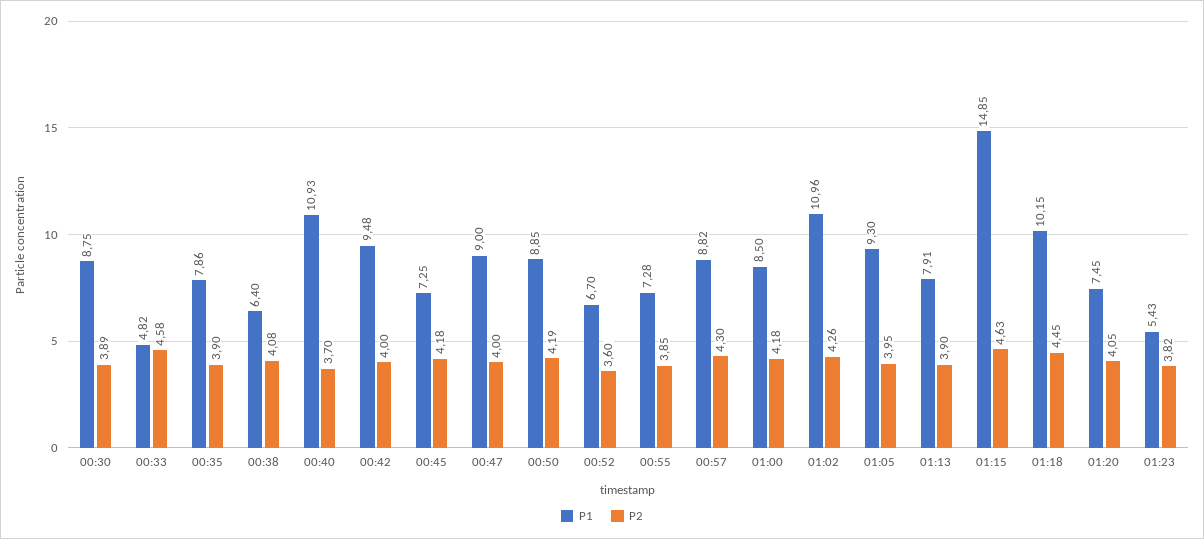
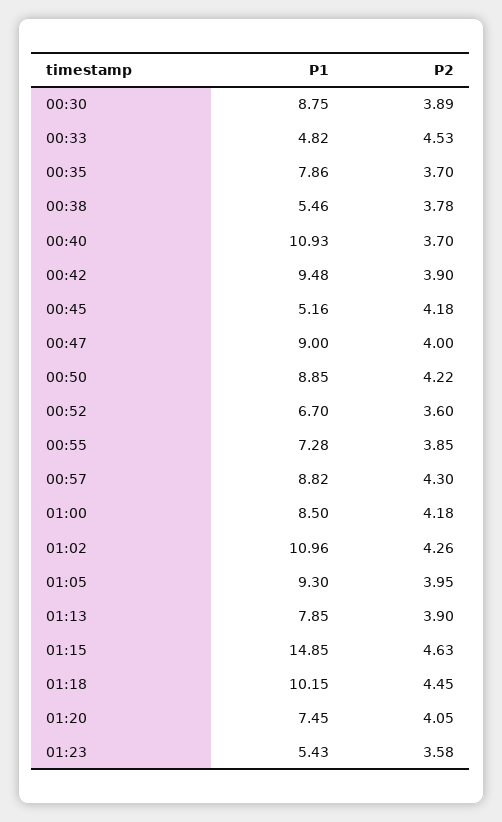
P2, 00:33: 4.58 -> 4.53
P2, 00:35: 3.9 -> 3.7
P1, 00:38: 6.4 -> 5.46
P2, 00:38: 4.08 -> 3.78
P2, 00:42: 4 -> 3.9
P1, 00:45: 7.25 -> 5.16
P2, 00:50: 4.19 -> 4.22
P1, 01:13: 7.91 -> 7.85
P2, 01:23: 3.82 -> 3.58

